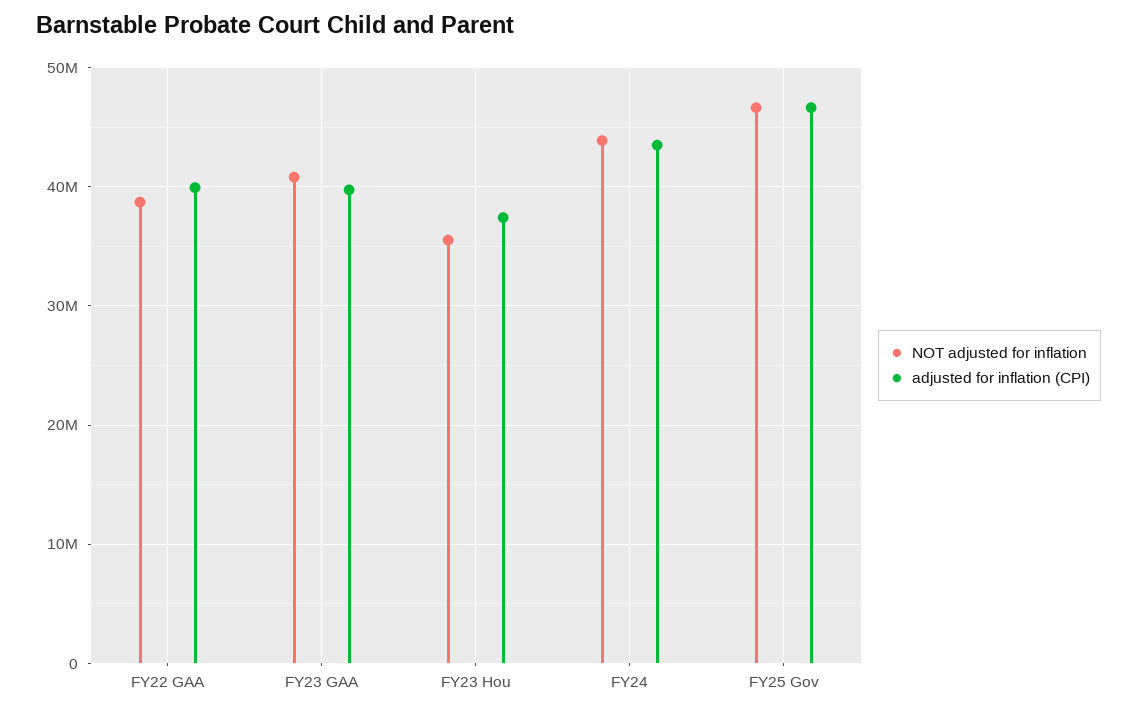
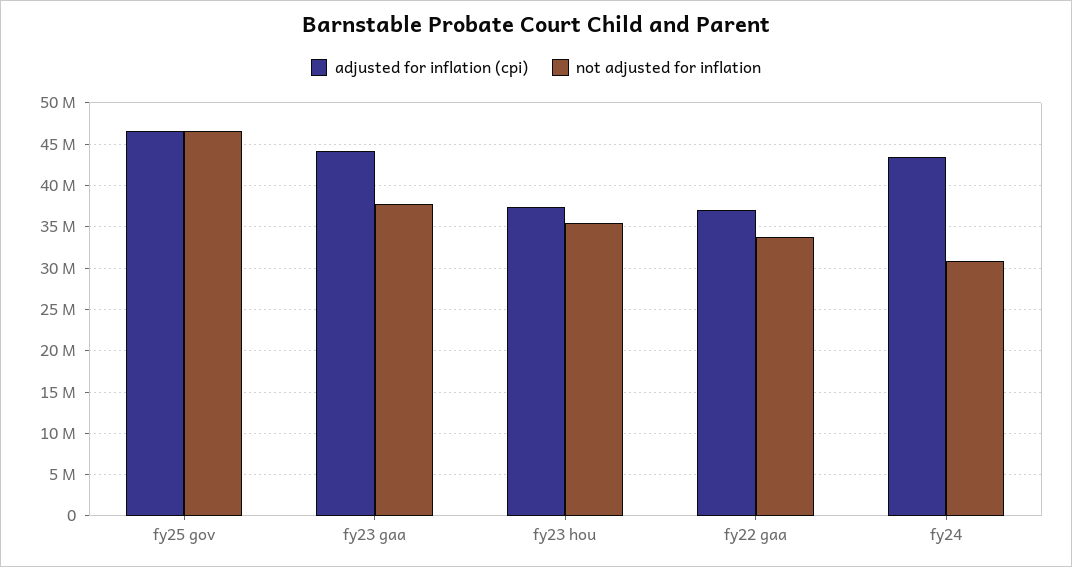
NOT adjusted for inflation, FY22 GAA: 39000000 -> 34000000
adjusted for inflation (CPI), FY22 GAA: 40000000 -> 37000000
NOT adjusted for inflation, FY23 GAA: 41000000 -> 38000000
adjusted for inflation (CPI), FY23 GAA: 40000000 -> 44000000
NOT adjusted for inflation, FY24: 44000000 -> 31000000

